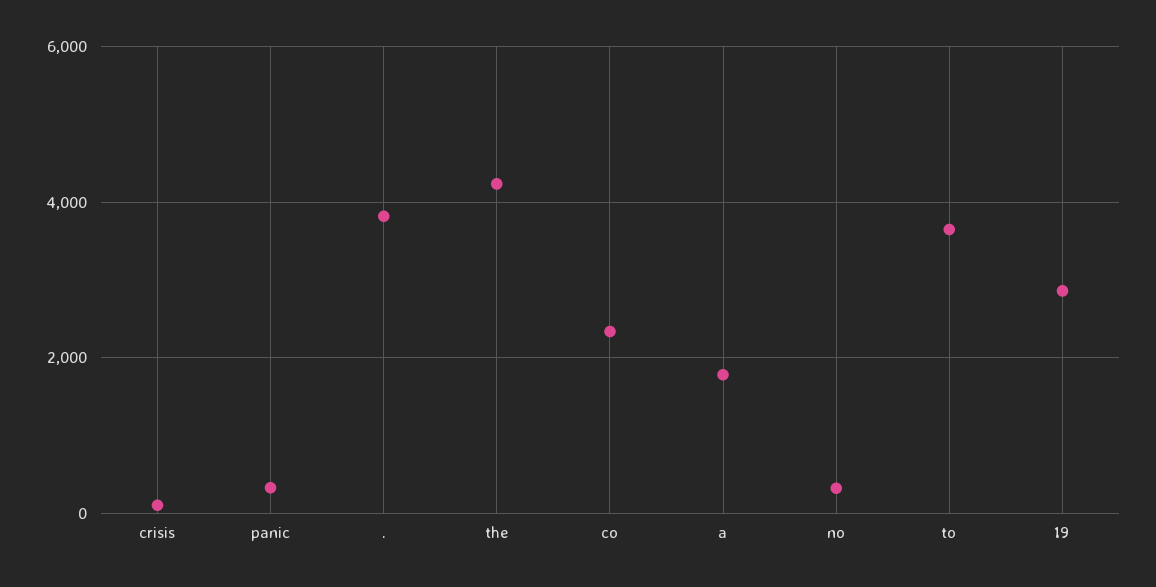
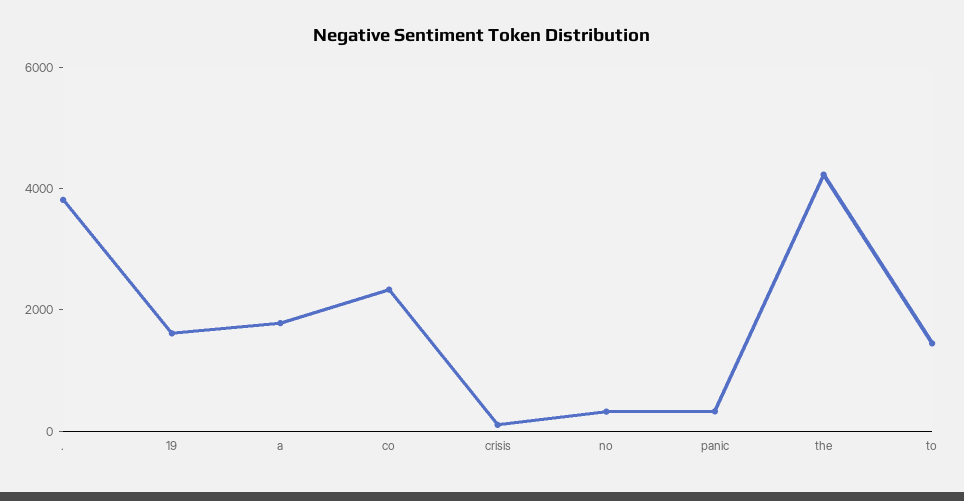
to: 3600 -> 1500
19: 2800 -> 1500

